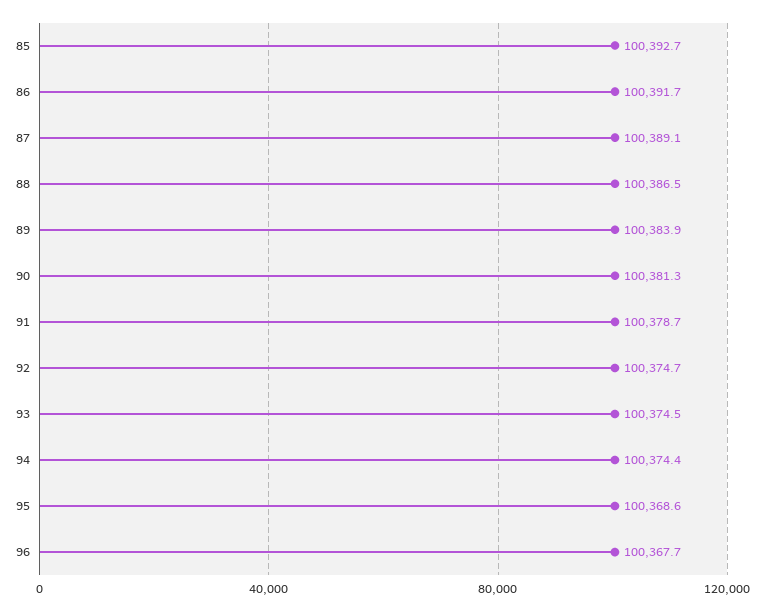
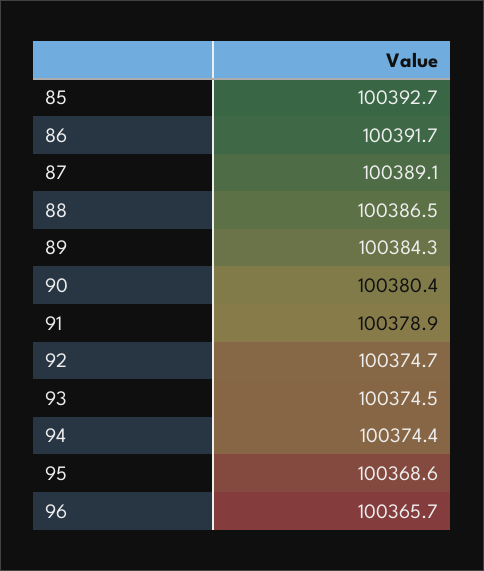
89: 100383.9 -> 100384.3
90: 100381.3 -> 100380.4
91: 100378.7 -> 100378.9
96: 100367.7 -> 100365.7

